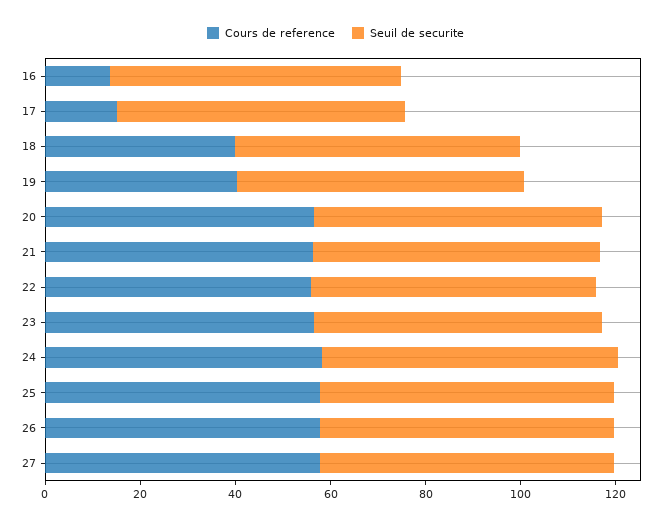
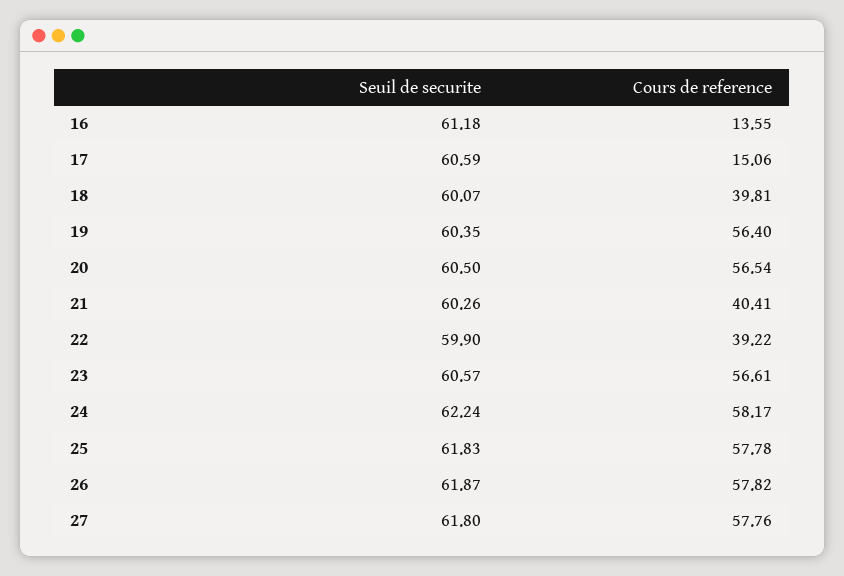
Cours de reference, 19: 40 -> 56.4
Cours de reference, 21: 55 -> 40.41
Cours de reference, 22: 55 -> 39.22

